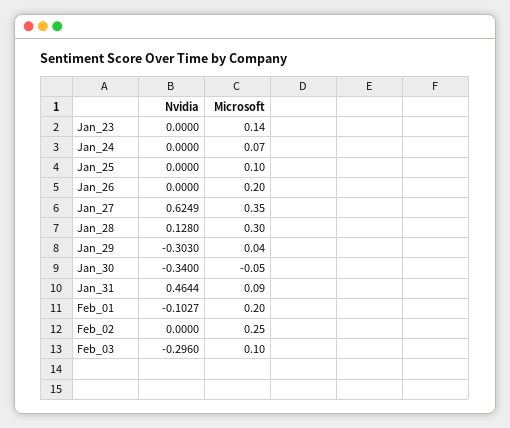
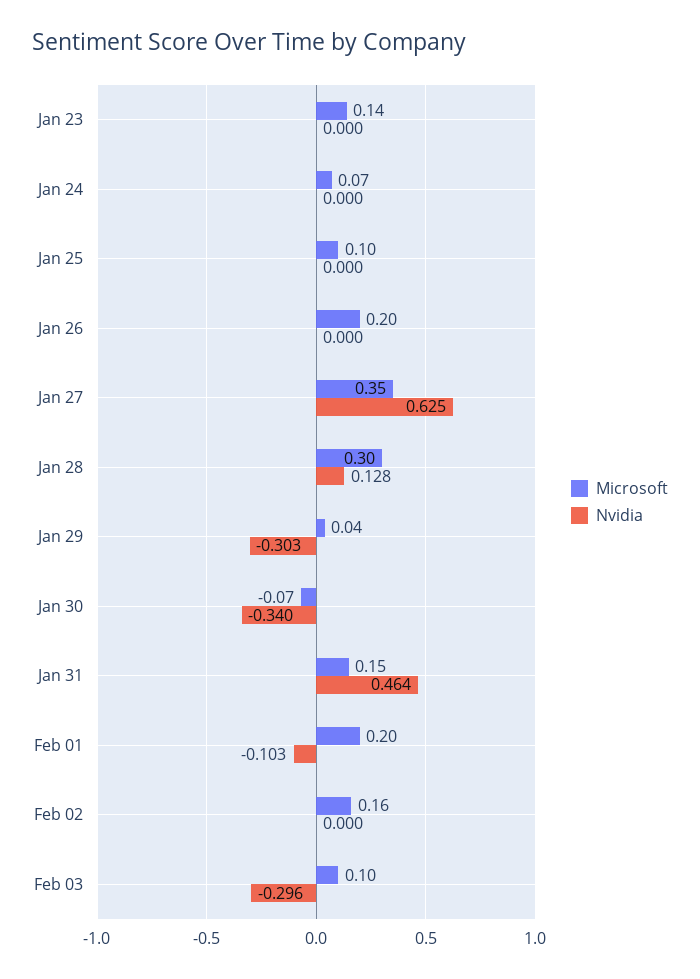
Microsoft, Jan_30: -0.05 -> -0.07
Microsoft, Jan_31: 0.09 -> 0.15
Microsoft, Feb_02: 0.25 -> 0.16

